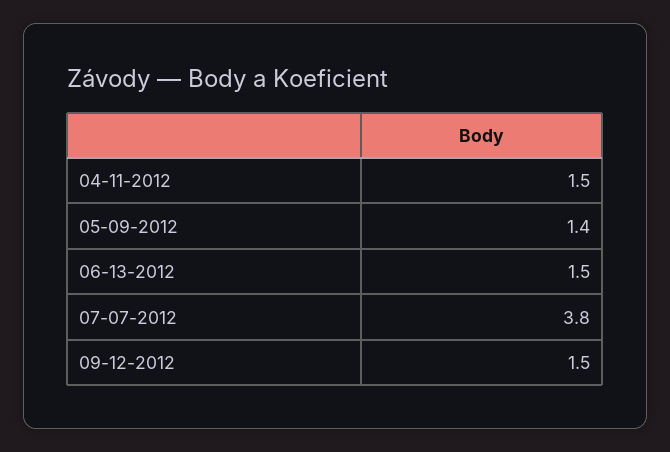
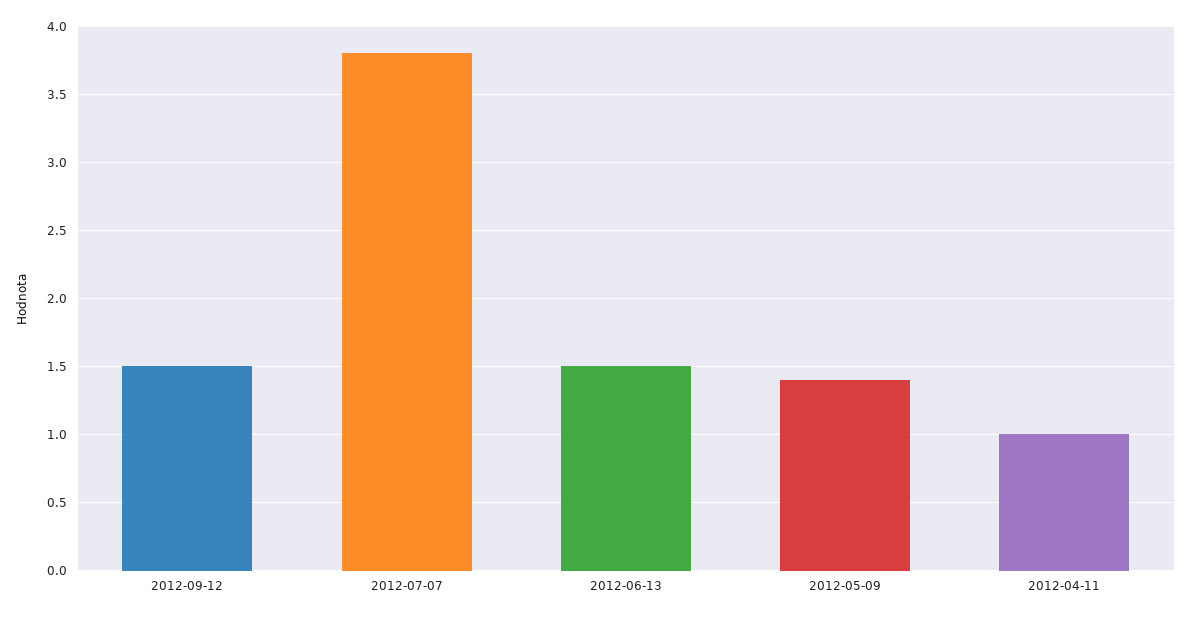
04-11-2012: 1.5 -> 1

